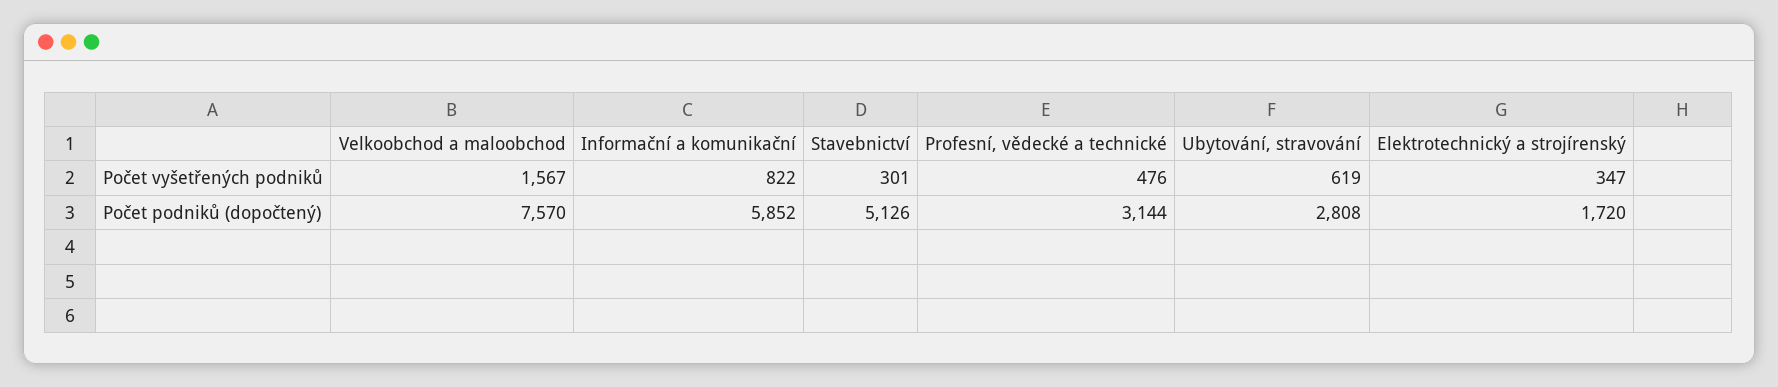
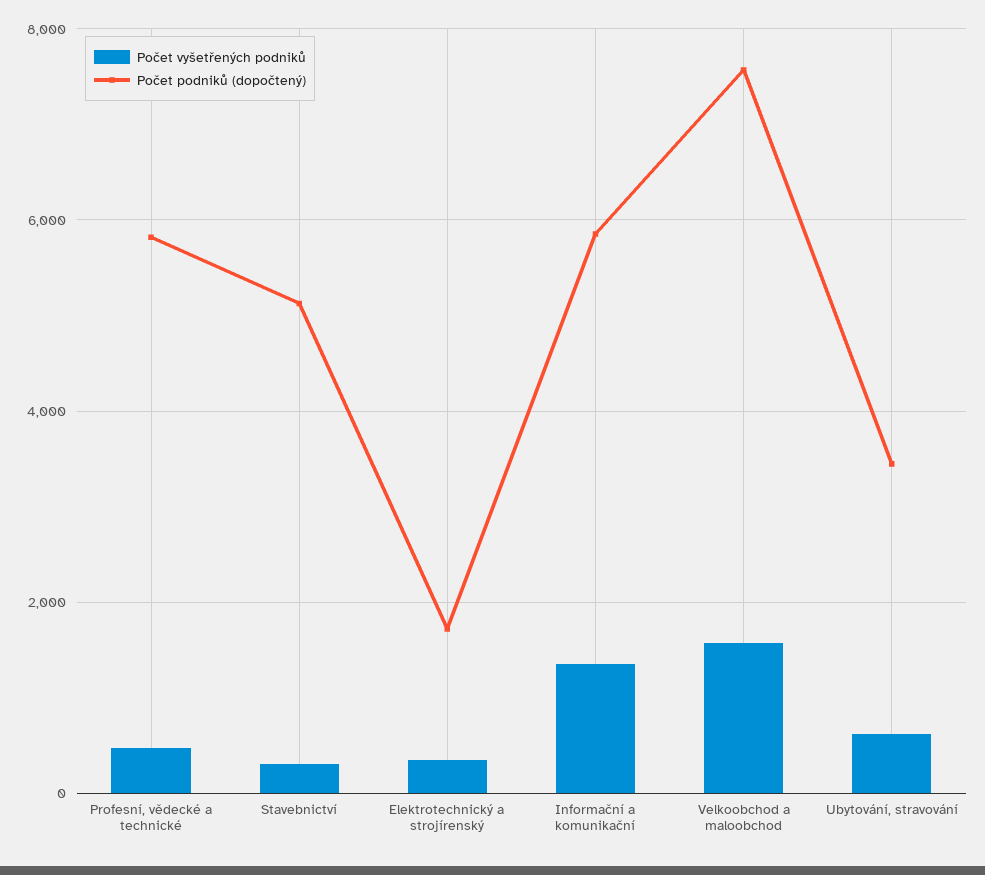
Počet vyšetřených podniků, Informační a komunikační: 822 -> 1400
Počet podniků (dopočtený), Profesní, vědecké a technické: 3144 -> 5800
Počet podniků (dopočtený), Ubytování, stravování: 2808 -> 3400

